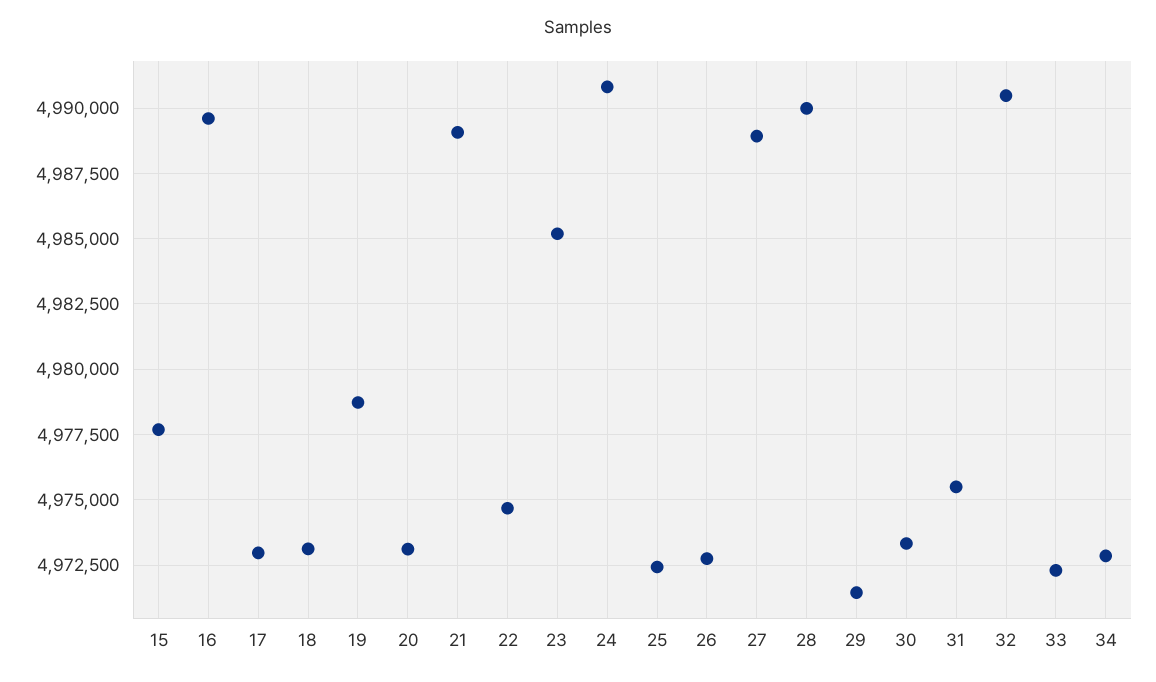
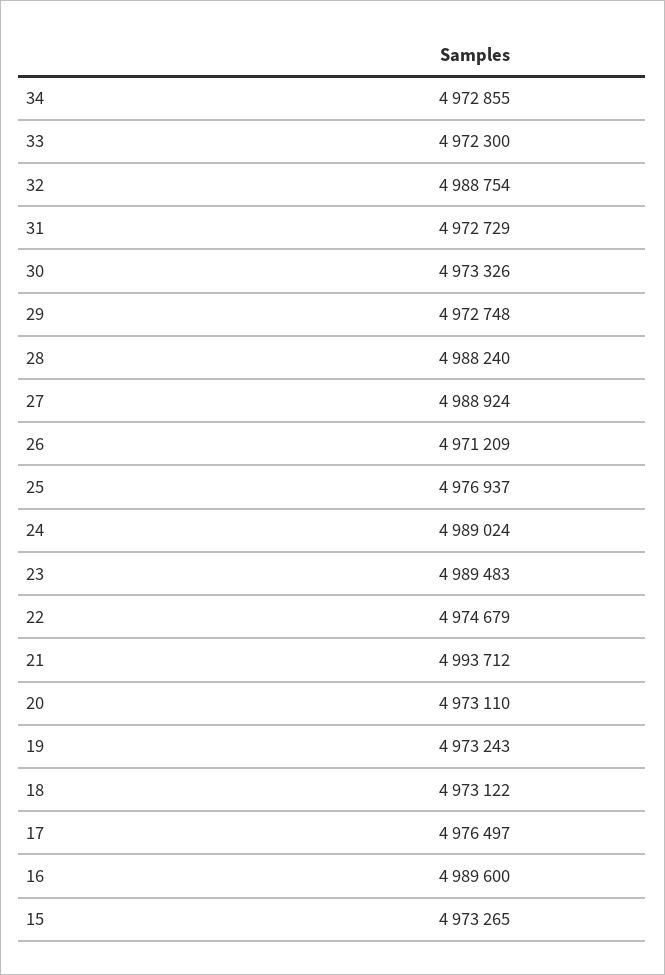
15: 4977750 -> 4973265
17: 4973000 -> 4976497
19: 4978750 -> 4973243
21: 4989000 -> 4993712
23: 4985250 -> 4989483
24: 4990750 -> 4989024
25: 4972500 -> 4976937
26: 4972750 -> 4971209
28: 4990000 -> 4988240
29: 4971500 -> 4972748
31: 4975500 -> 4972729
32: 4990500 -> 4988754

